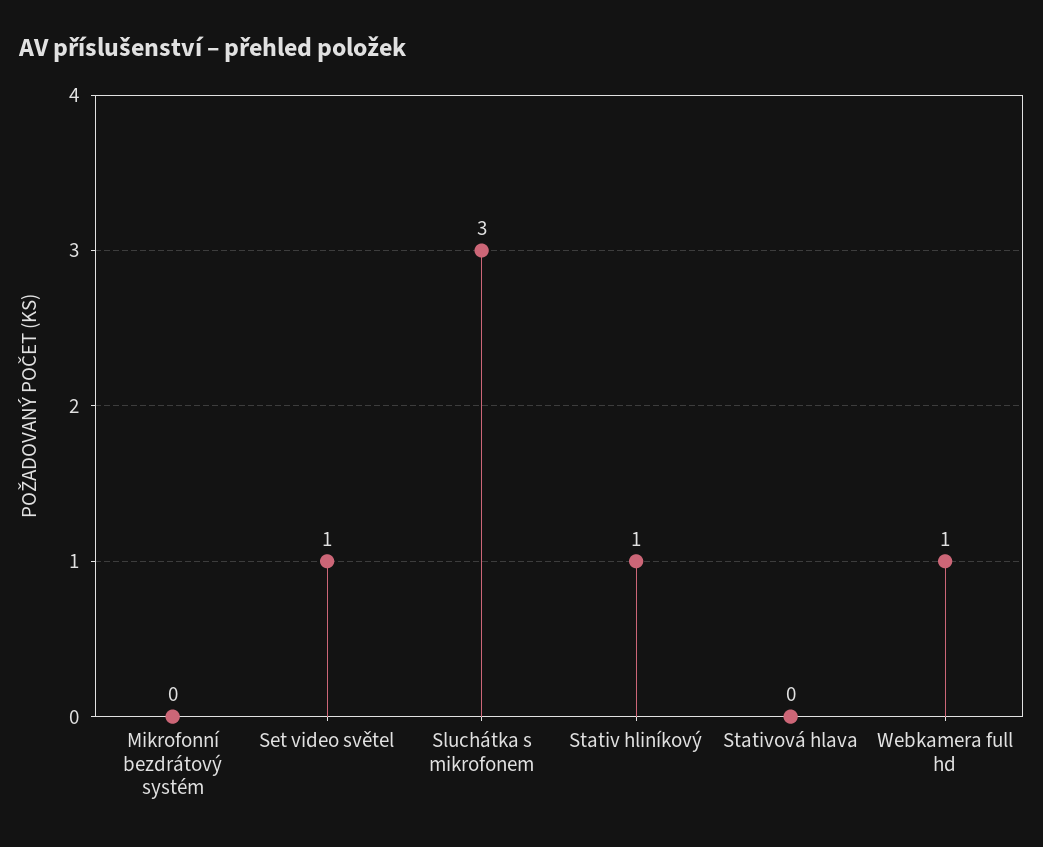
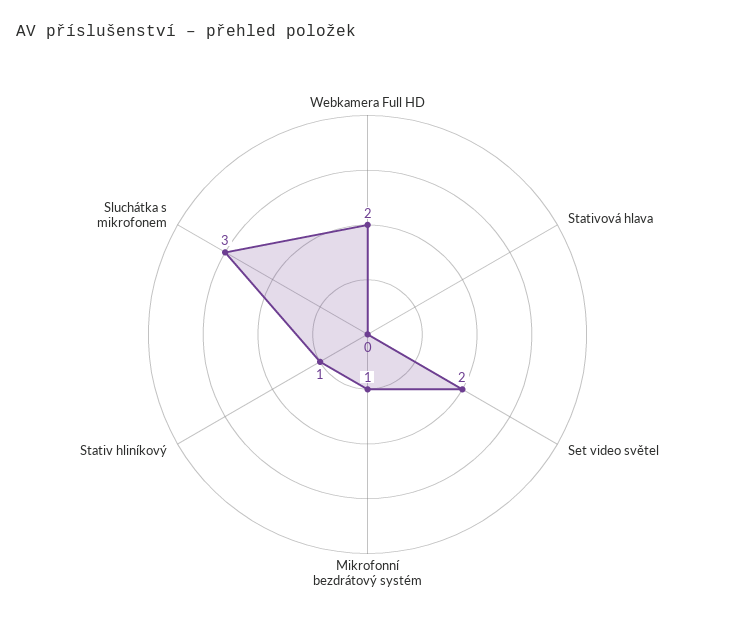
Mikrofonní bezdrátový systém: 0 -> 1
Set video světel: 1 -> 2
Webkamera full hd: 1 -> 2

